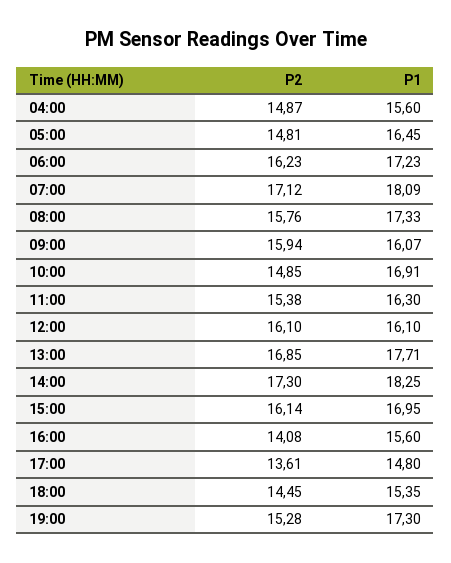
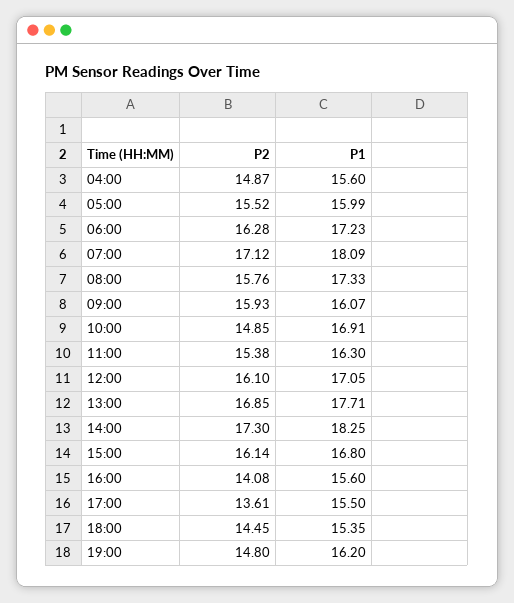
P2, 05:00: 14.81 -> 15.52
P1, 05:00: 16.45 -> 15.99
P2, 06:00: 16.23 -> 16.28
P2, 09:00: 15.94 -> 15.93
P1, 12:00: 16.1 -> 17.05
P1, 15:00: 16.95 -> 16.8
P1, 17:00: 14.8 -> 15.5
P2, 19:00: 15.28 -> 14.8
P1, 19:00: 17.3 -> 16.2

